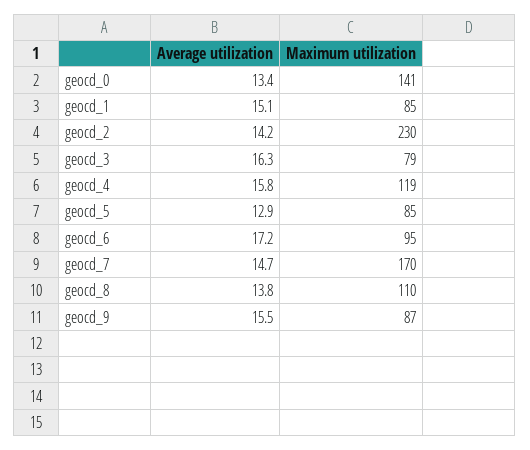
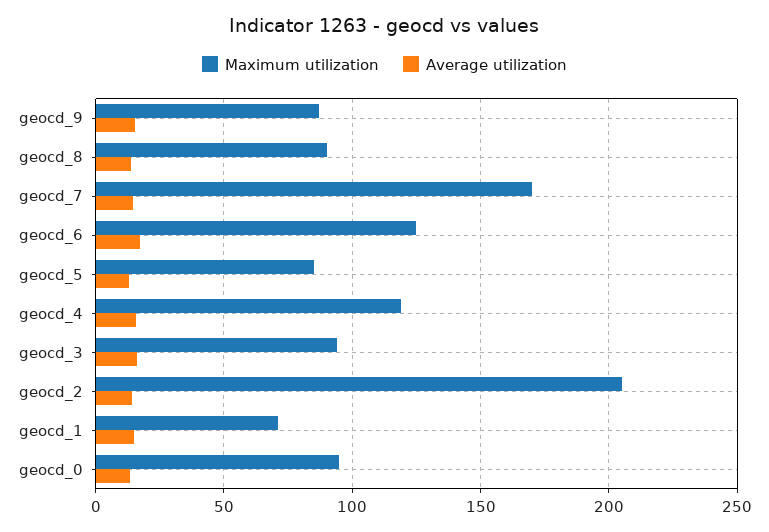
Maximum utilization, geocd_0: 141 -> 95
Maximum utilization, geocd_1: 85 -> 70
Maximum utilization, geocd_2: 230 -> 205
Maximum utilization, geocd_3: 79 -> 95
Maximum utilization, geocd_6: 95 -> 125
Maximum utilization, geocd_8: 110 -> 90

